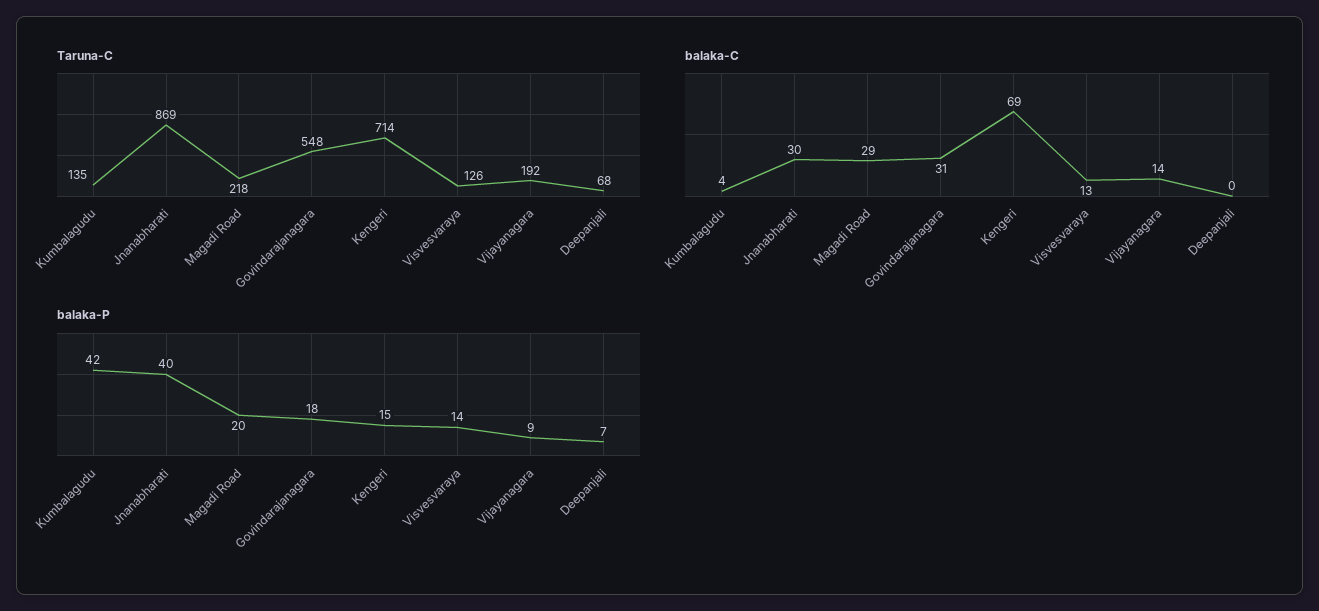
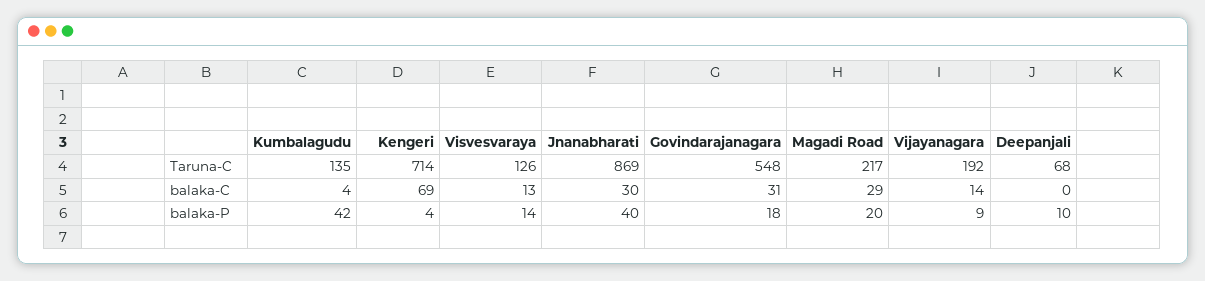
Taruna-C, Magadi Road: 218 -> 217
balaka-P, Kengeri: 15 -> 4
balaka-P, Deepanjali: 7 -> 10

